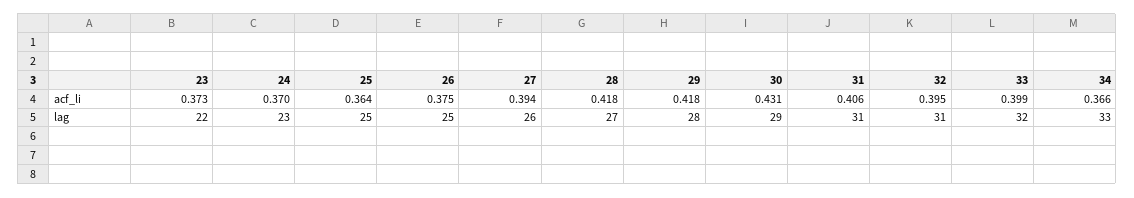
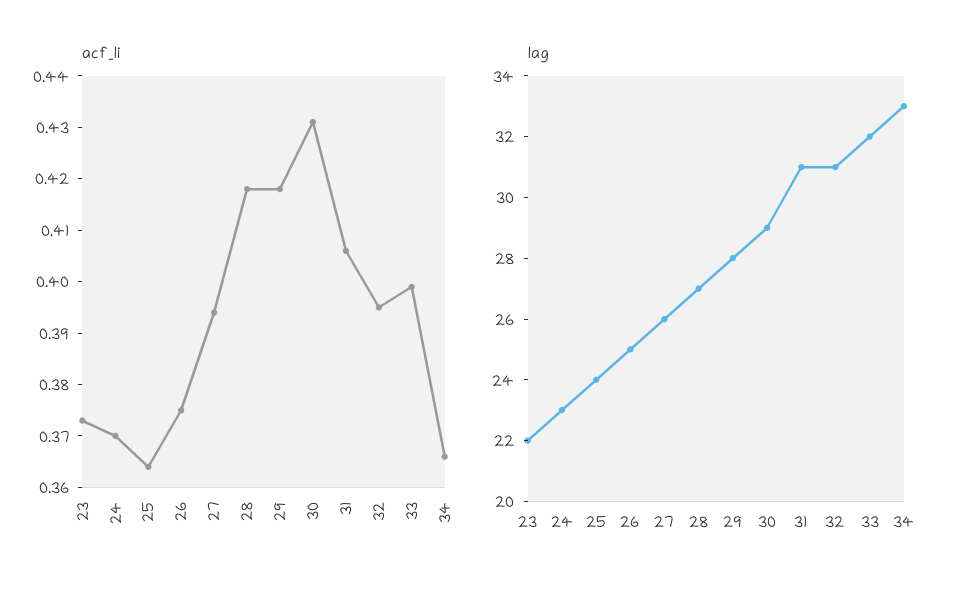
lag, 25: 25 -> 24

